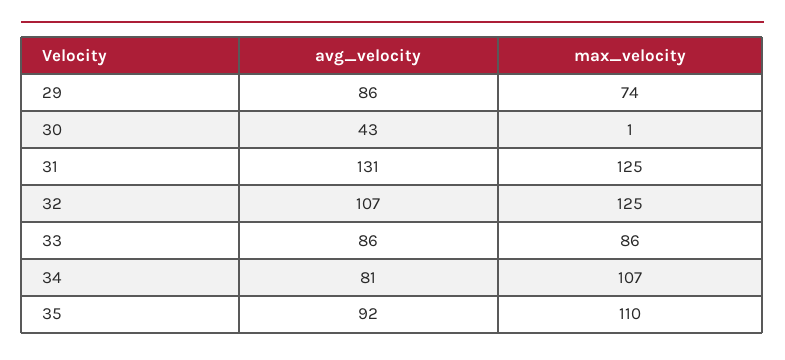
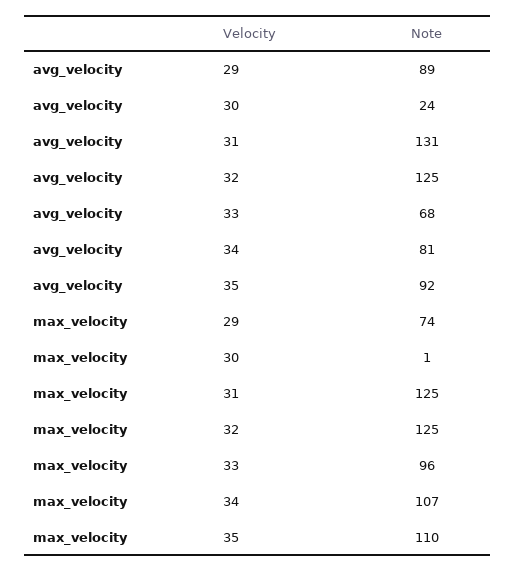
avg_velocity, 29: 86 -> 89
avg_velocity, 30: 43 -> 24
avg_velocity, 32: 107 -> 125
avg_velocity, 33: 86 -> 68
max_velocity, 33: 86 -> 96

